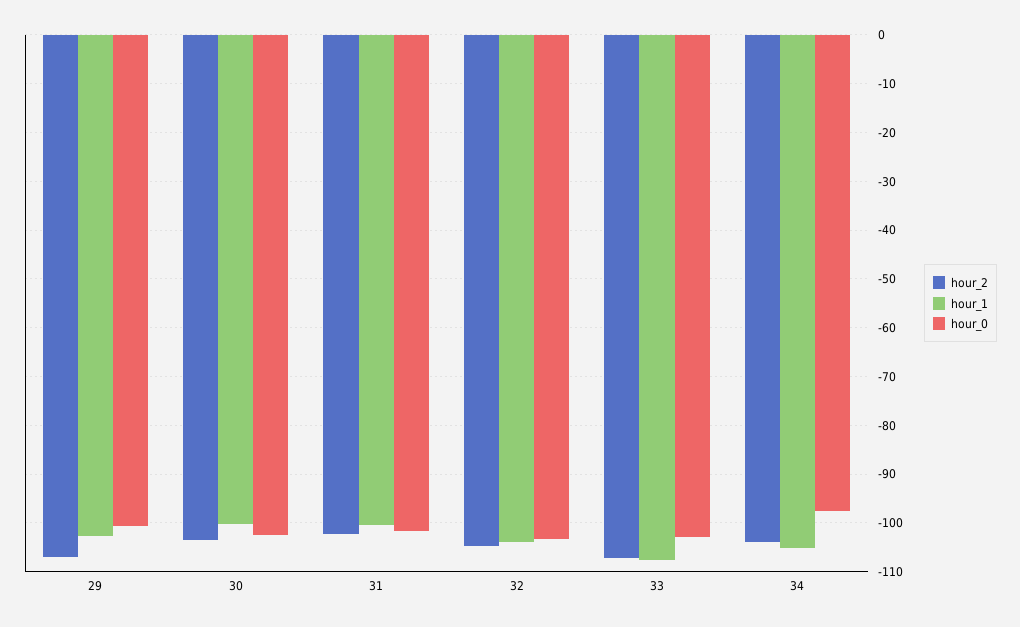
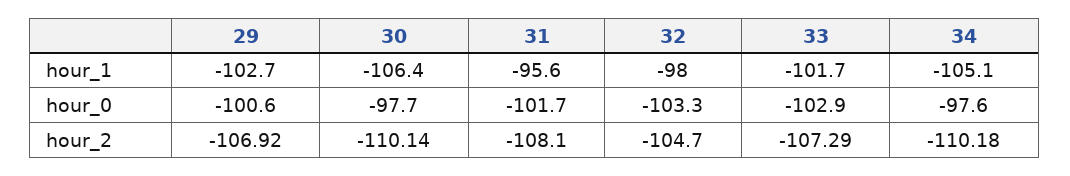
hour_2, 30: -104 -> -110.14
hour_1, 30: -100 -> -106.4
hour_0, 30: -102 -> -97.7
hour_2, 31: -102 -> -108.1
hour_1, 31: -100 -> -95.6
hour_1, 32: -104 -> -98
hour_1, 33: -108 -> -101.7
hour_2, 34: -104 -> -110.18

